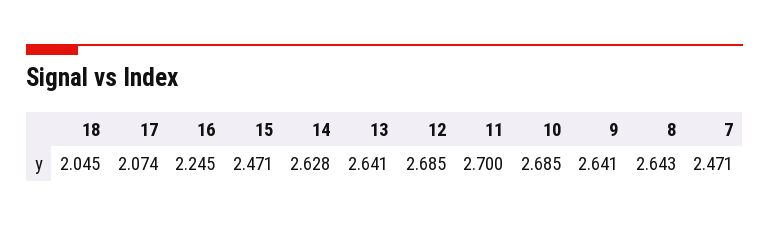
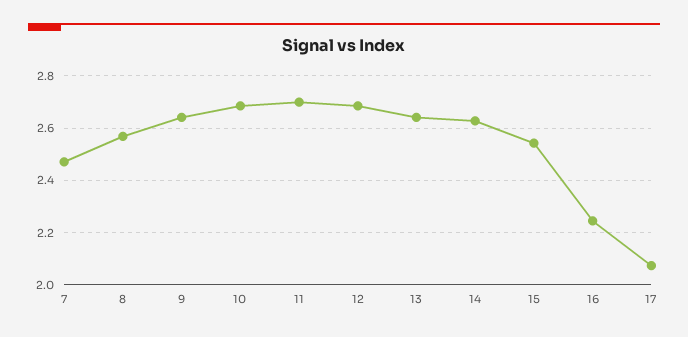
18: 2.045 -> none
15: 2.471 -> 2.55
8: 2.643 -> 2.575

